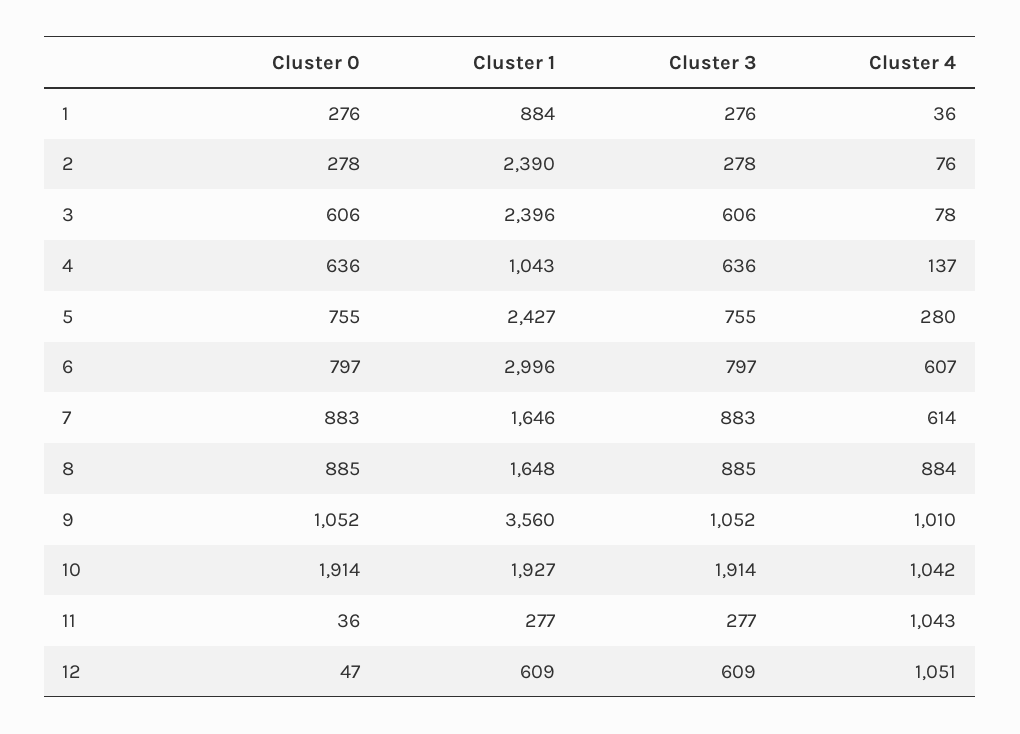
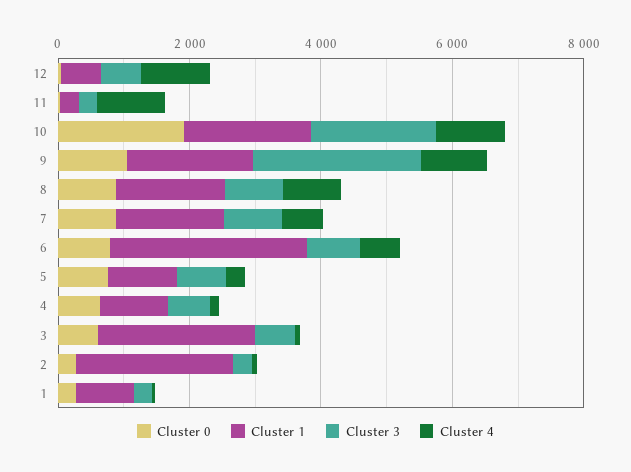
Cluster 1, 5: 2427 -> 1000
Cluster 1, 9: 3560 -> 2000
Cluster 3, 9: 1052 -> 2500

